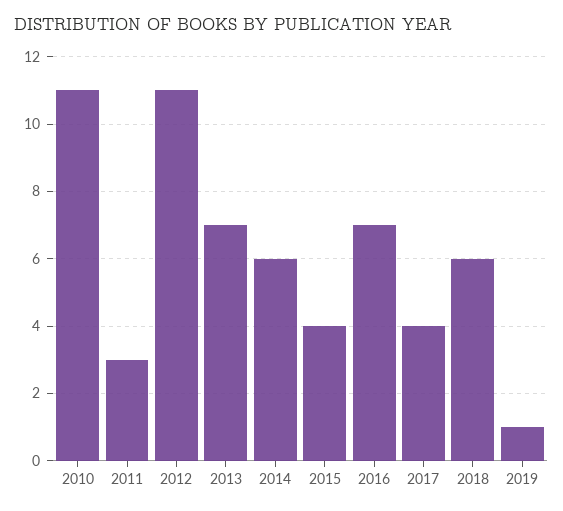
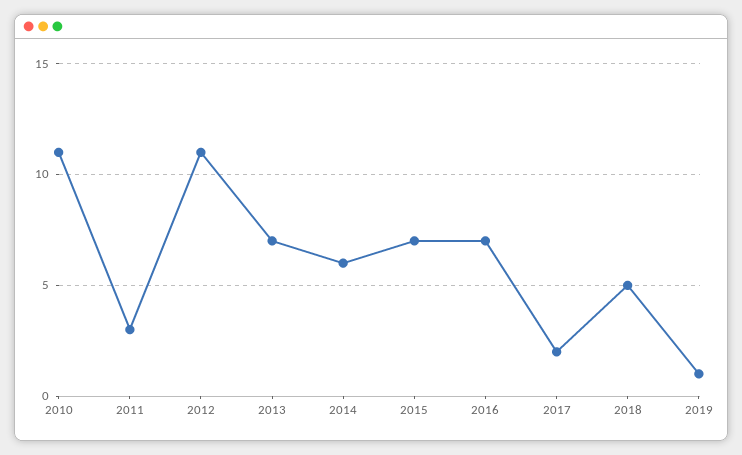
2015: 4 -> 7
2017: 4 -> 2
2018: 6 -> 5

